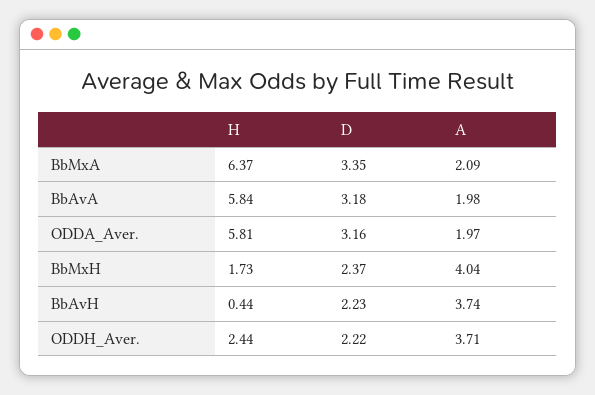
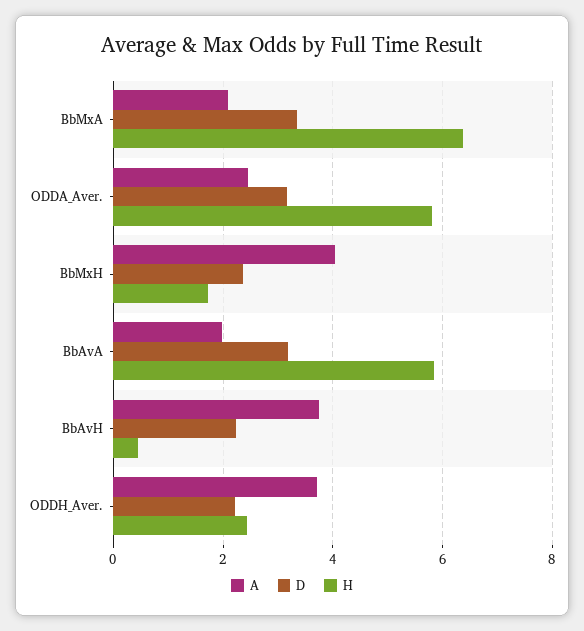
A, ODDA_Aver.: 1.97 -> 2.4

